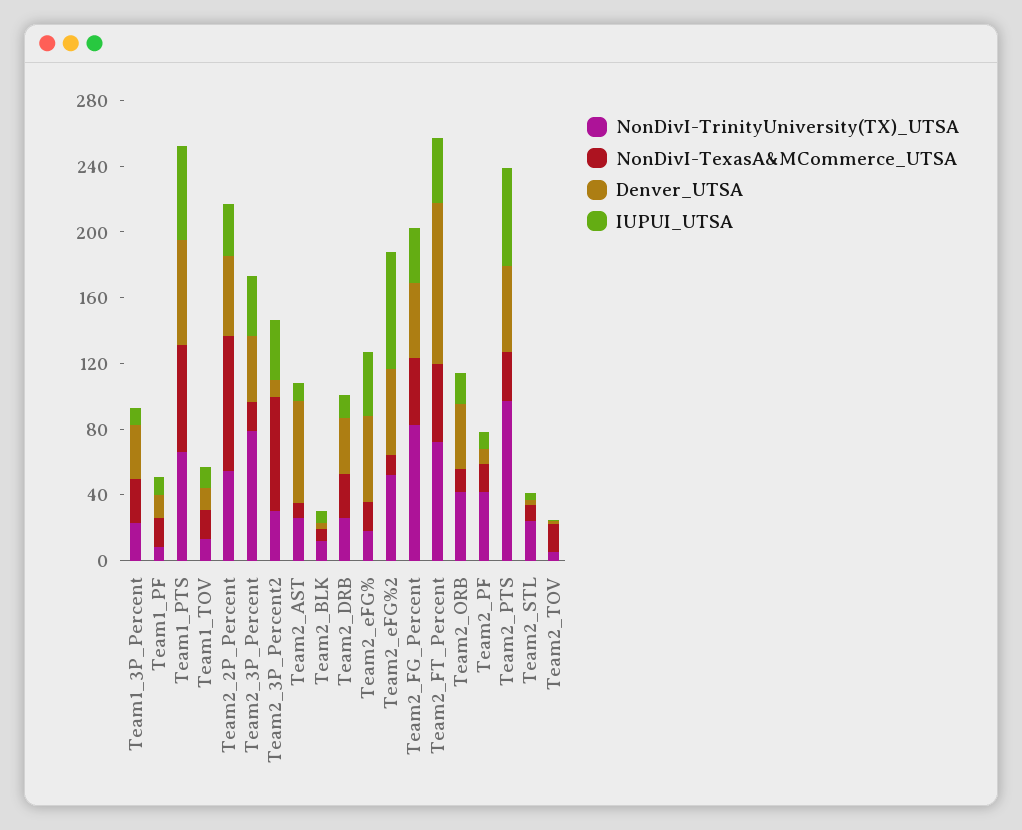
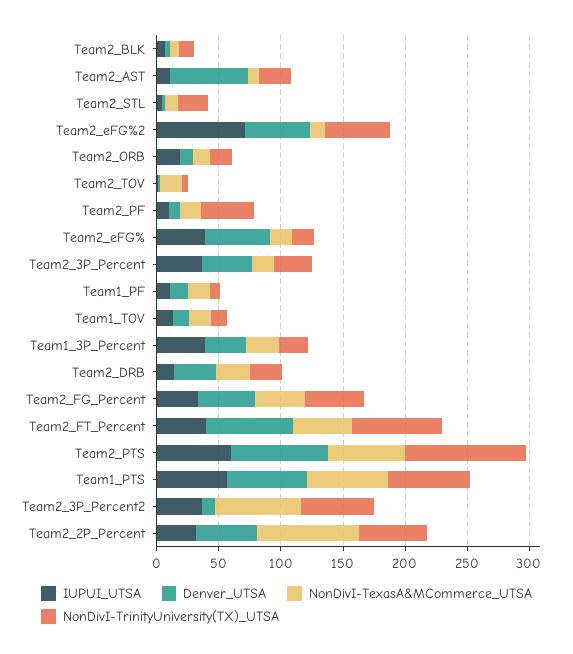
IUPUI_UTSA, Team1_3P_Percent: 10 -> 40
NonDivI-TrinityUniversity(TX)_UTSA, Team2_3P_Percent: 80 -> 30
NonDivI-TrinityUniversity(TX)_UTSA, Team2_3P_Percent2: 30 -> 60
NonDivI-TrinityUniversity(TX)_UTSA, Team2_FG_Percent: 80 -> 50
Denver_UTSA, Team2_FT_Percent: 100 -> 70
NonDivI-TrinityUniversity(TX)_UTSA, Team2_ORB: 40 -> 20
Denver_UTSA, Team2_ORB: 40 -> 10
NonDivI-TexasA&MCommerce_UTSA, Team2_PTS: 30 -> 60
Denver_UTSA, Team2_PTS: 50 -> 80

